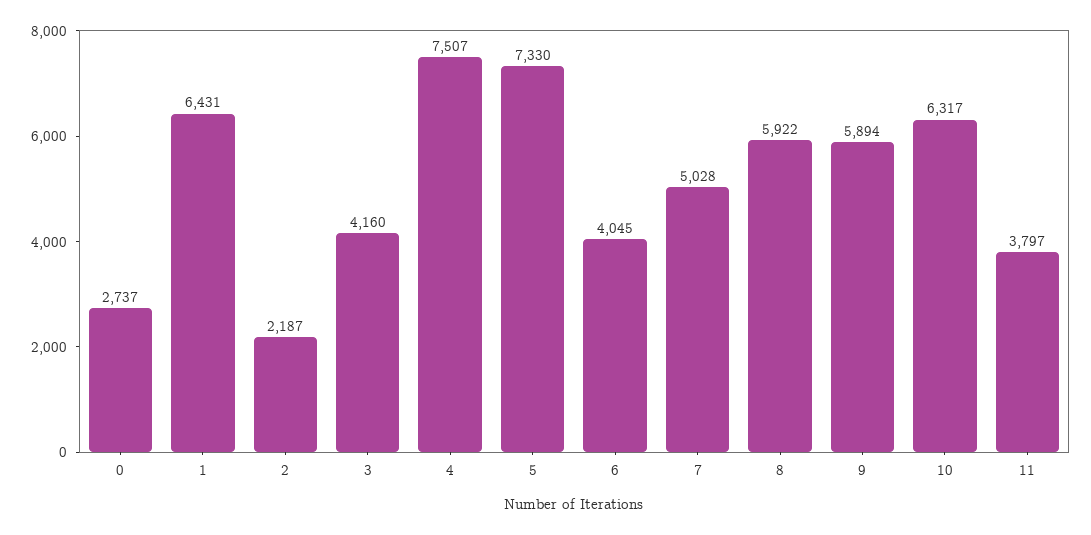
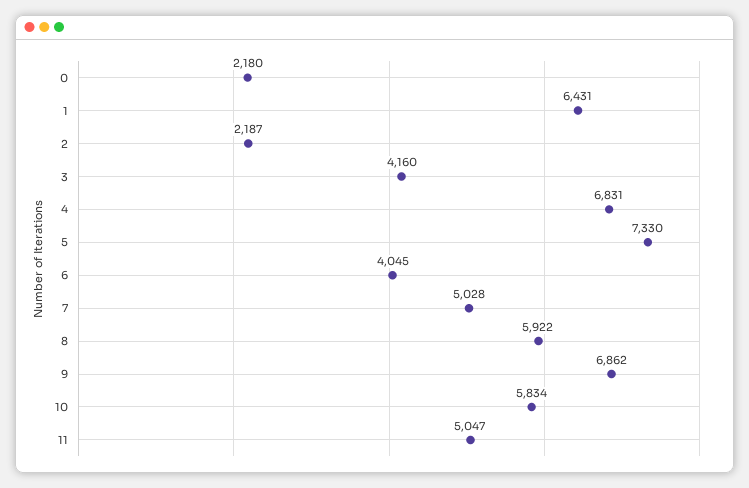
0: 2737 -> 2180
4: 7507 -> 6831
9: 5894 -> 6862
10: 6317 -> 5834
11: 3797 -> 5047

